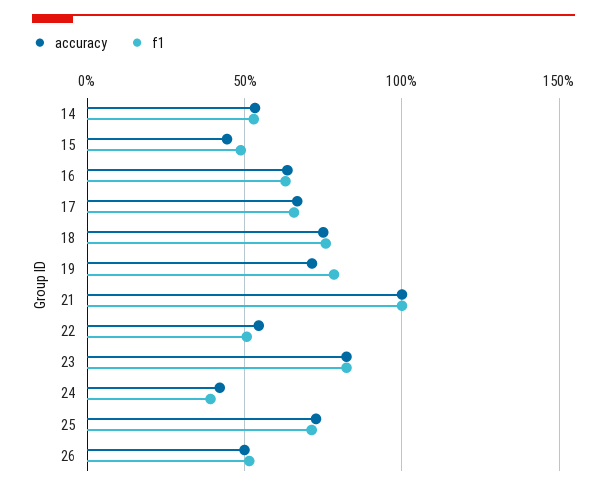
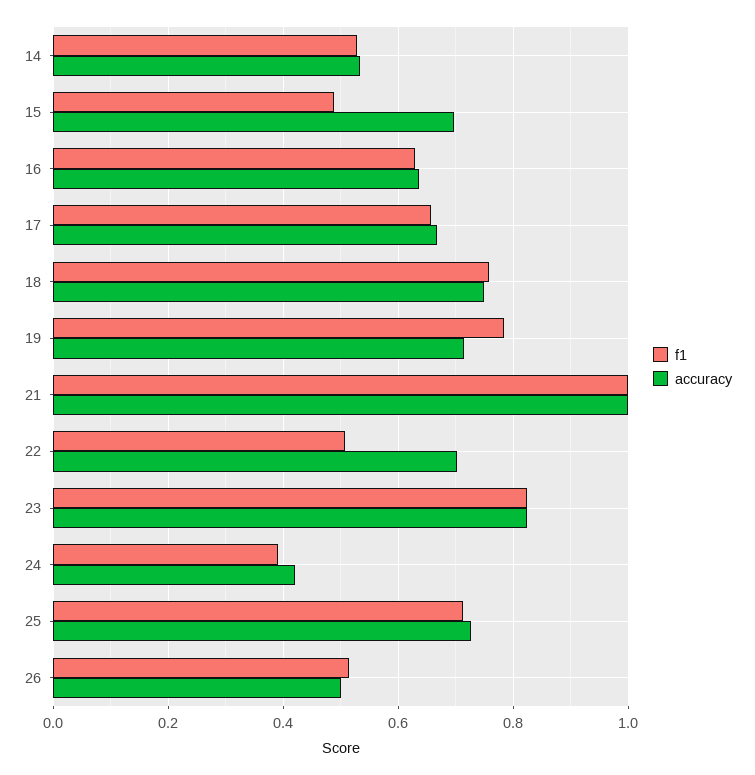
accuracy, 15: 0.45 -> 0.7
accuracy, 22: 0.55 -> 0.7

